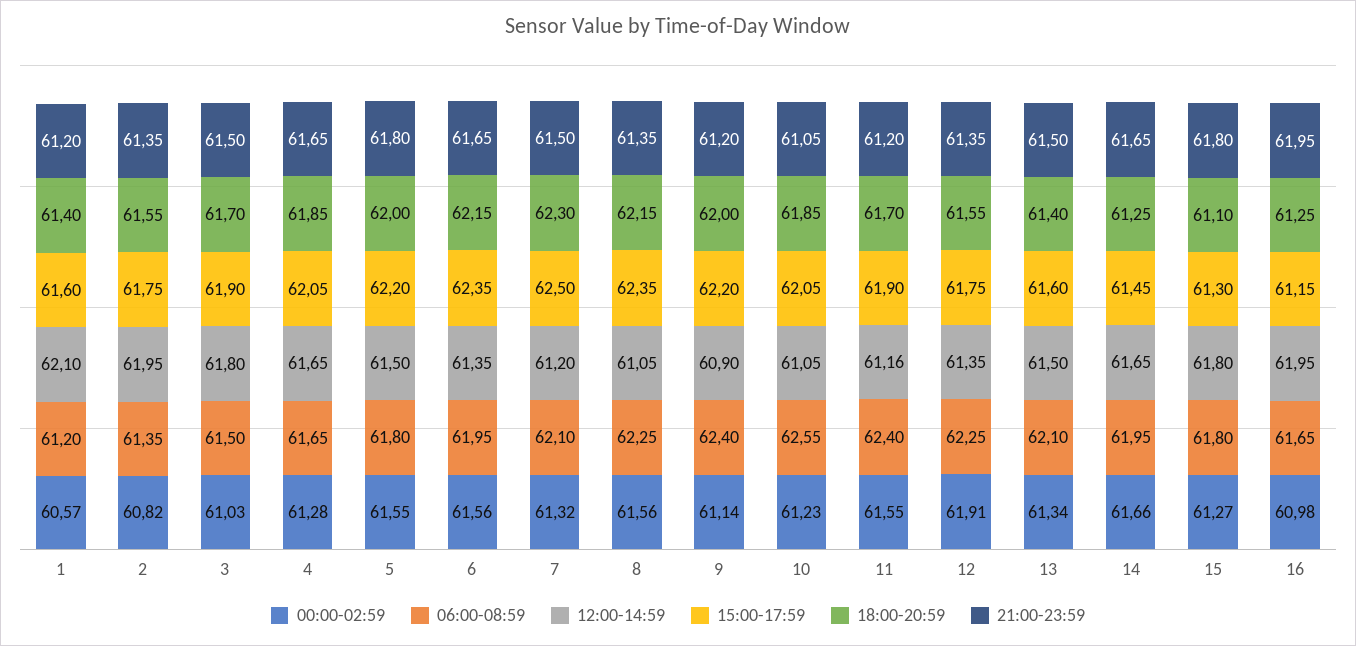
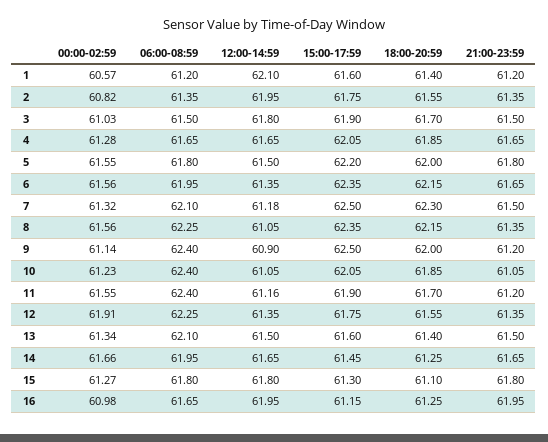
12:00-14:59, 7: 61.2 -> 61.18
15:00-17:59, 9: 62.2 -> 62.5
06:00-08:59, 10: 62.55 -> 62.4

